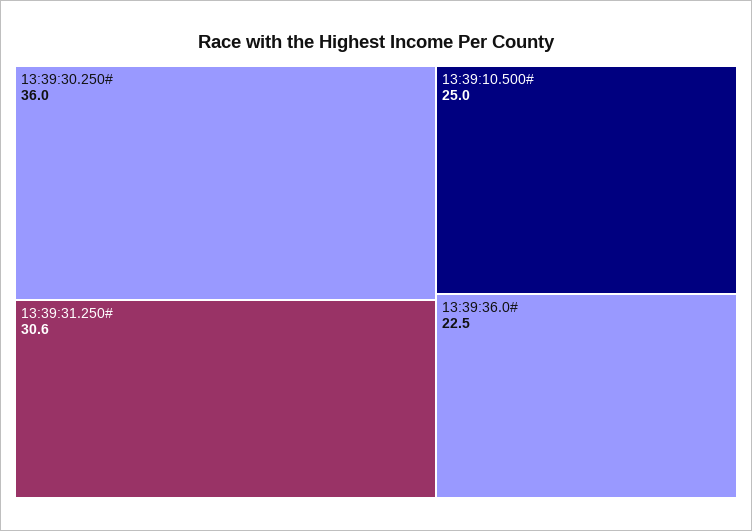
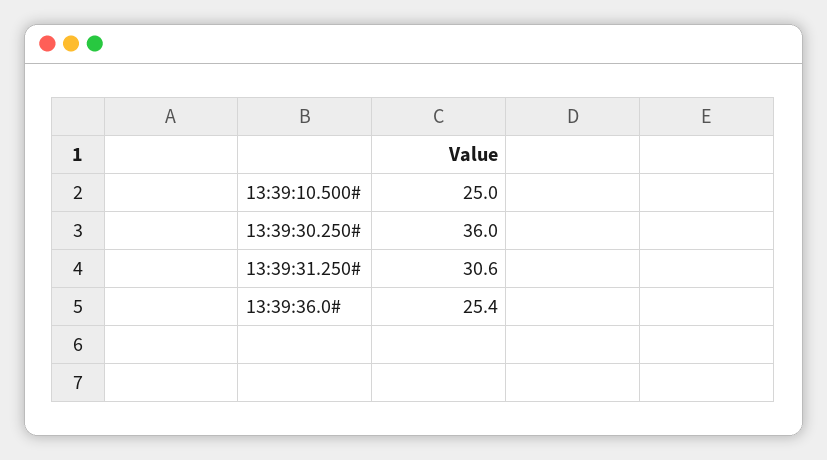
13:39:36.0#: 22.5 -> 25.4

